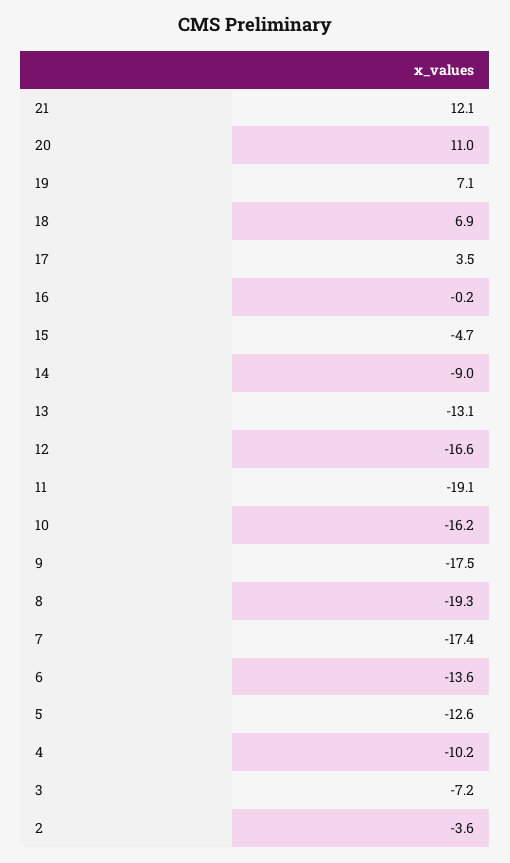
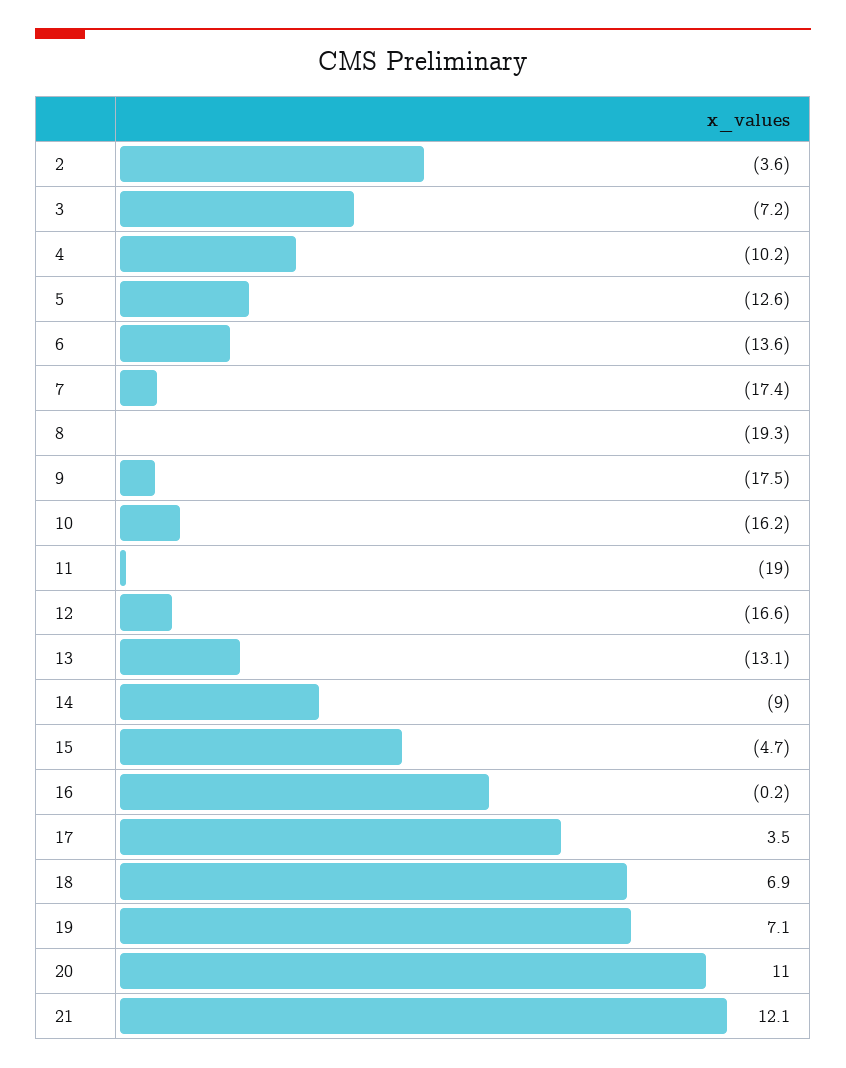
11: -19.1 -> -19

